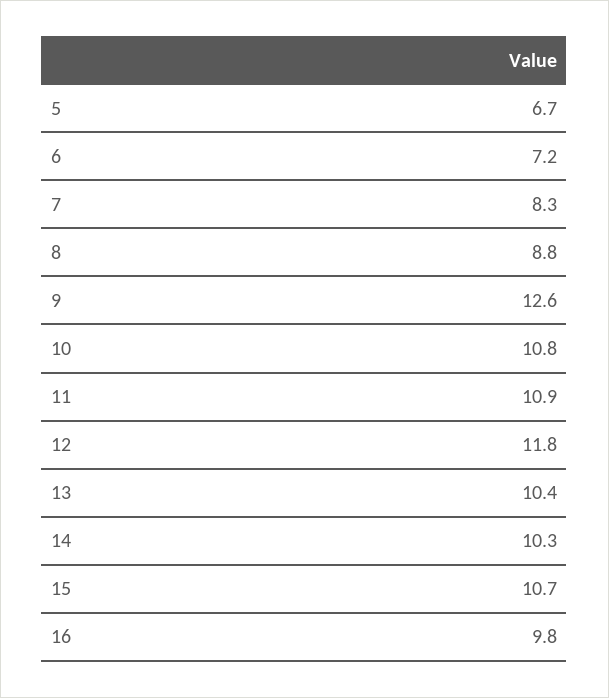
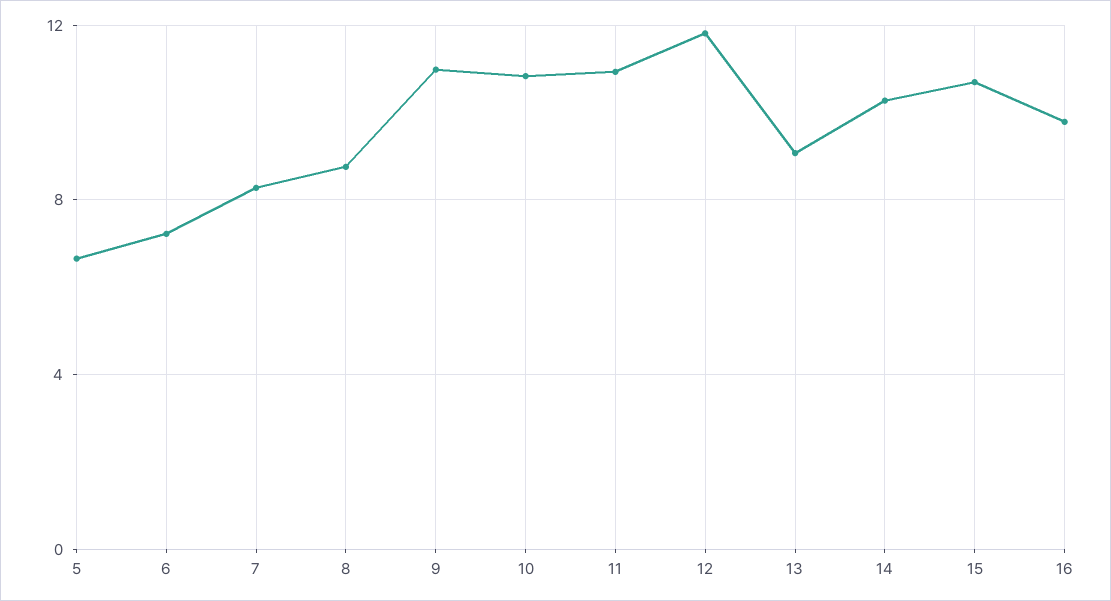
9: 12.6 -> 11
13: 10.4 -> 9

